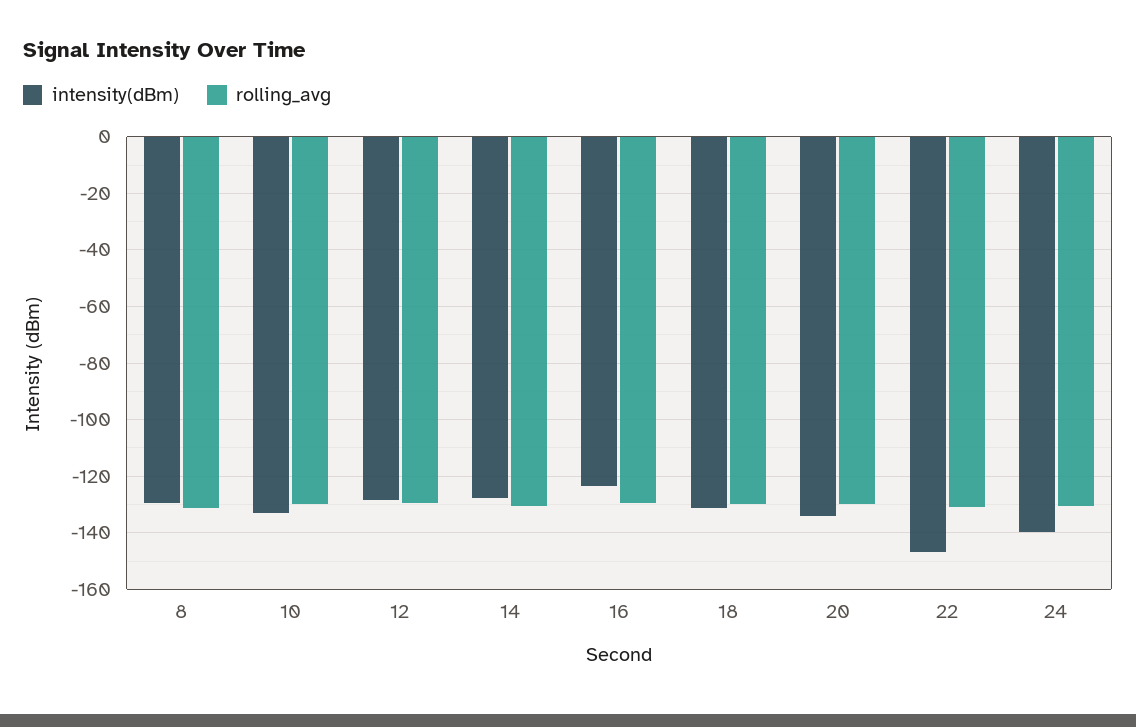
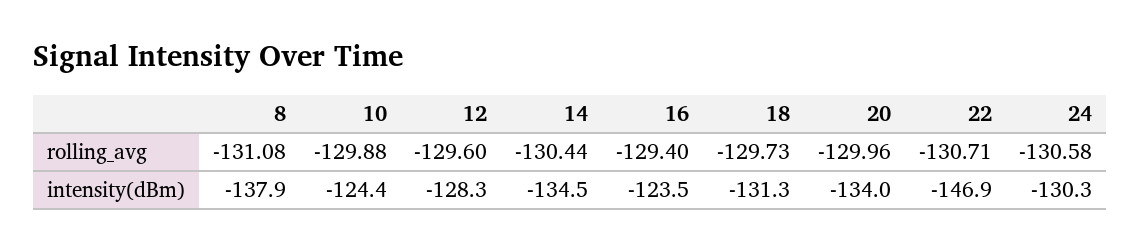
intensity(dBm), 8: -130 -> -137.9
intensity(dBm), 10: -132.5 -> -124.4
intensity(dBm), 14: -127.5 -> -134.5
intensity(dBm), 24: -140 -> -130.3

